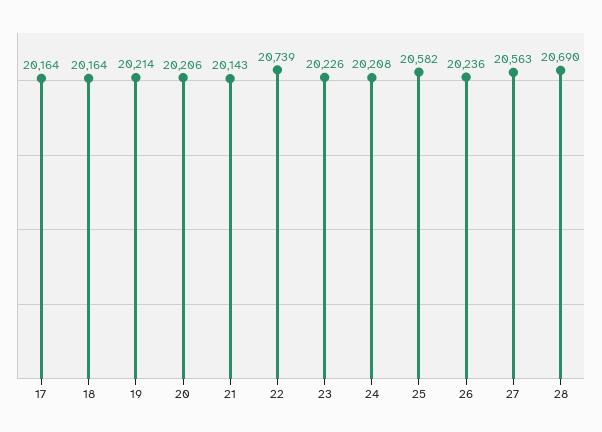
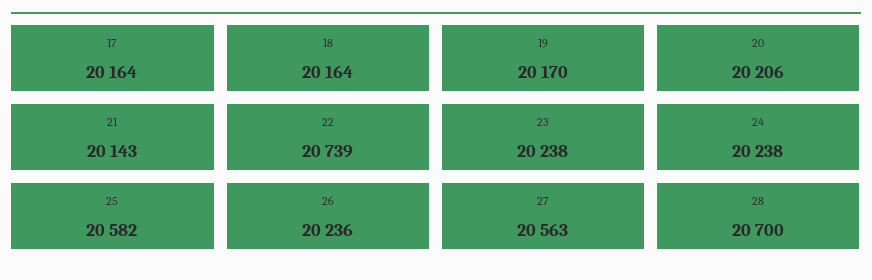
19: 20214 -> 20170
23: 20226 -> 20238
24: 20208 -> 20238
28: 20690 -> 20700

